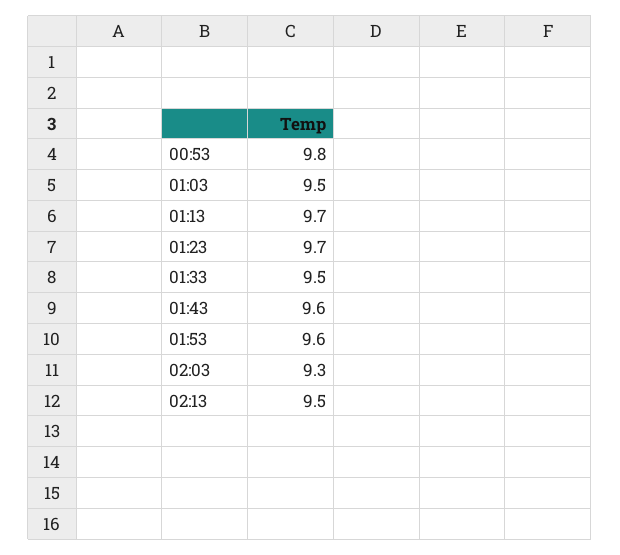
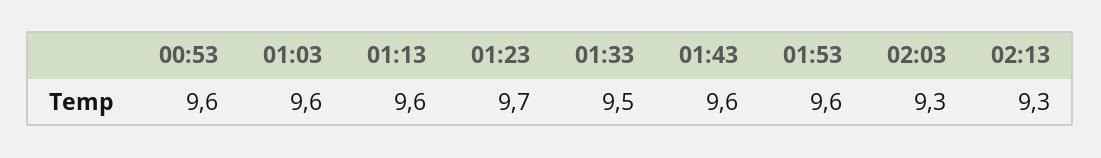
00:53: 9.8 -> 9.6
01:03: 9.5 -> 9.6
01:13: 9.7 -> 9.6
02:13: 9.5 -> 9.3

